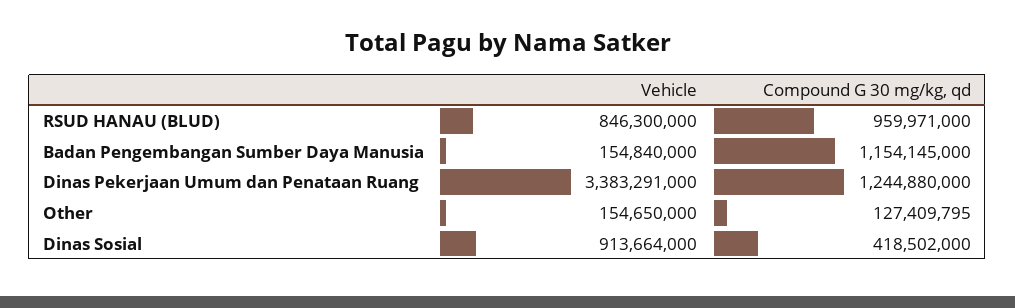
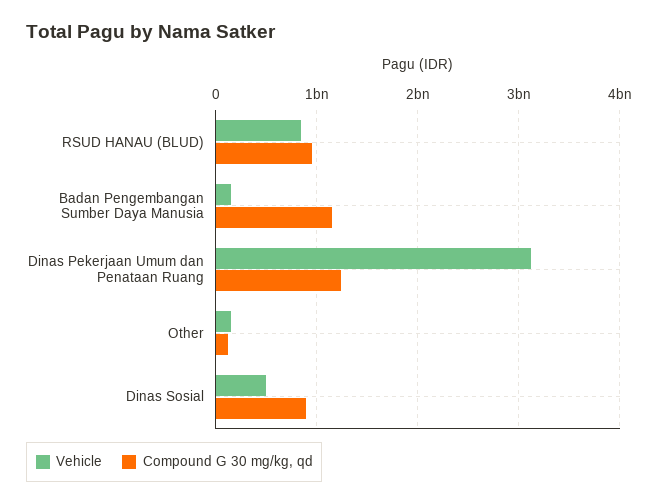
Vehicle, Dinas Pekerjaan Umum dan Penataan Ruang: 3383291000 -> 3100000000
Vehicle, Dinas Sosial: 913664000 -> 500000000
Compound G 30 mg/kg, qd, Dinas Sosial: 418502000 -> 900000000

